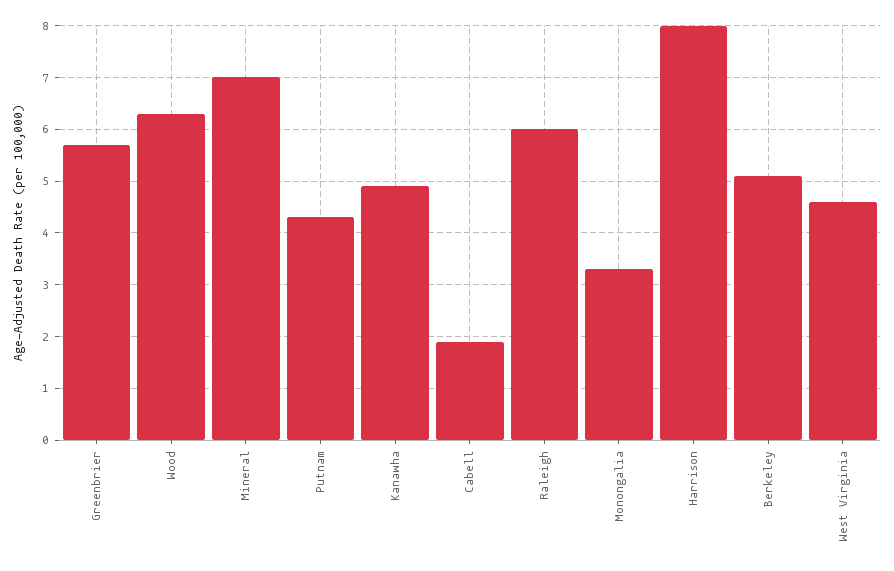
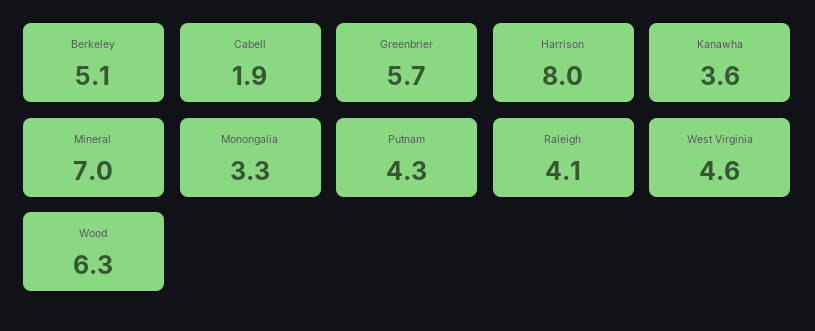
Kanawha: 5 -> 3.6
Raleigh: 6 -> 4.1

